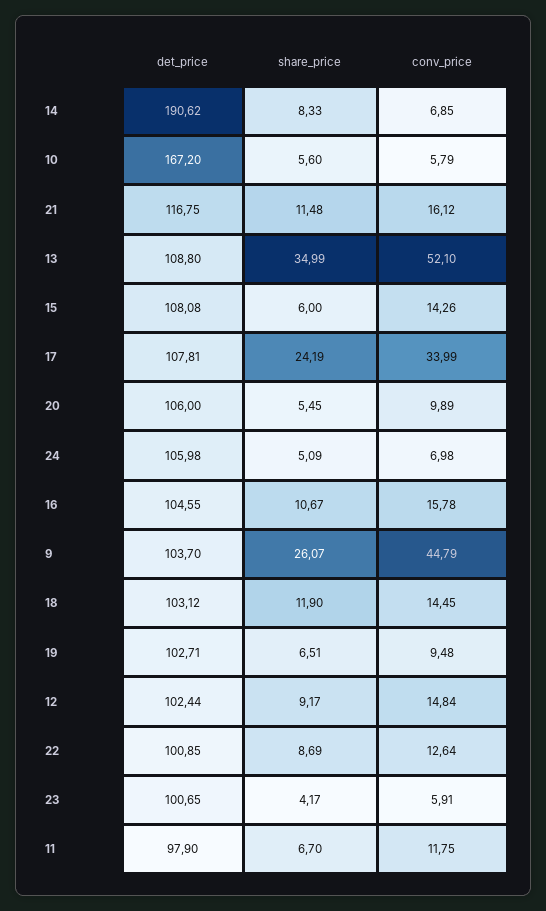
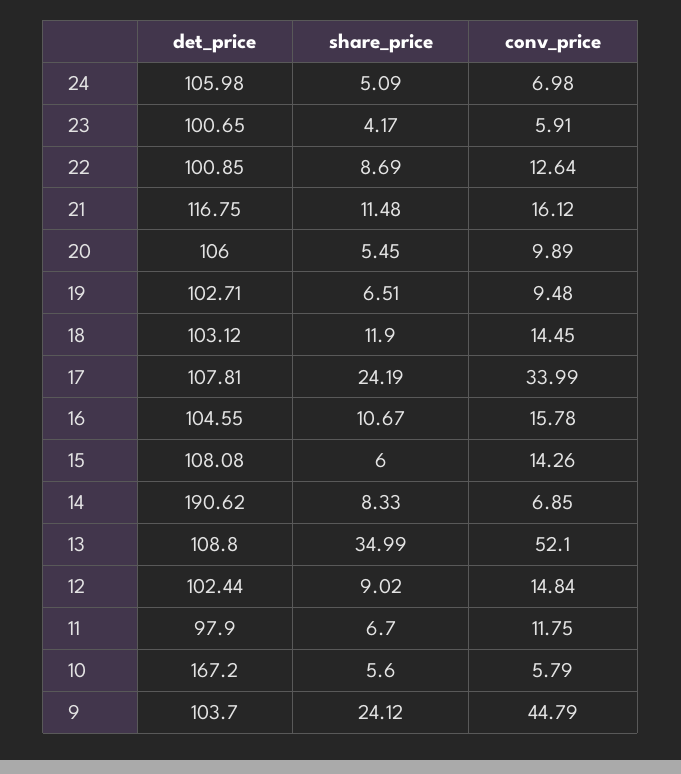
share_price, 9: 26.07 -> 24.12
share_price, 12: 9.17 -> 9.02

